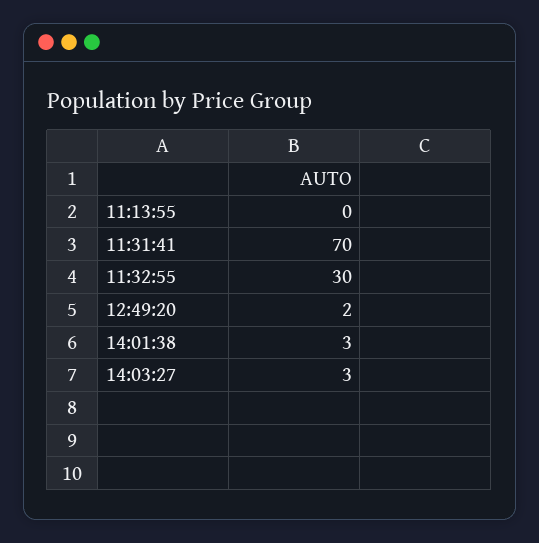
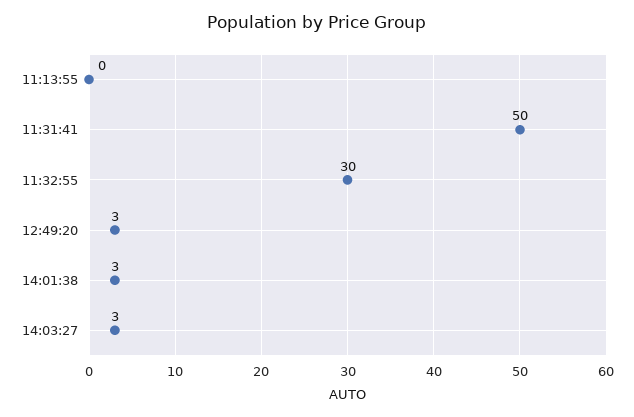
11:31:41: 70 -> 50
12:49:20: 2 -> 3

